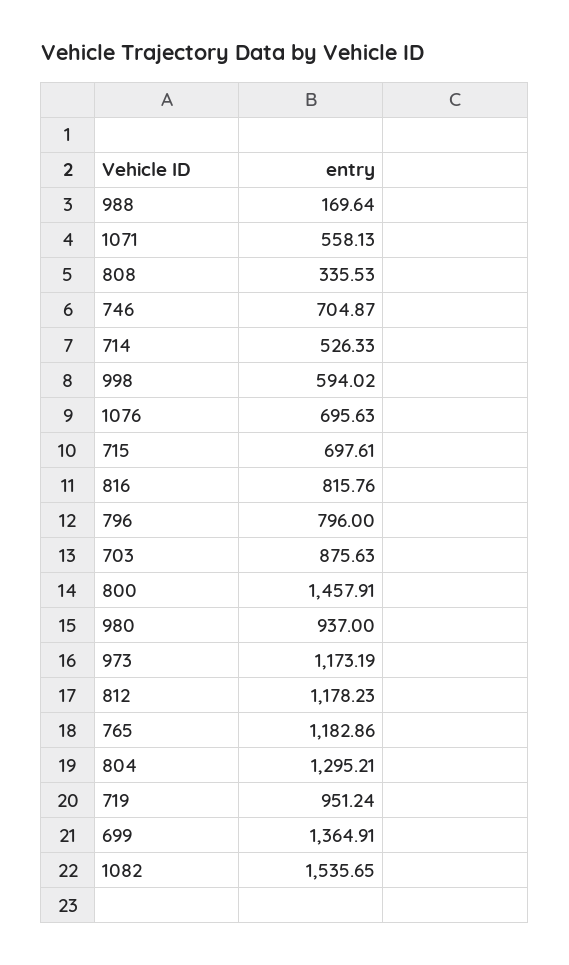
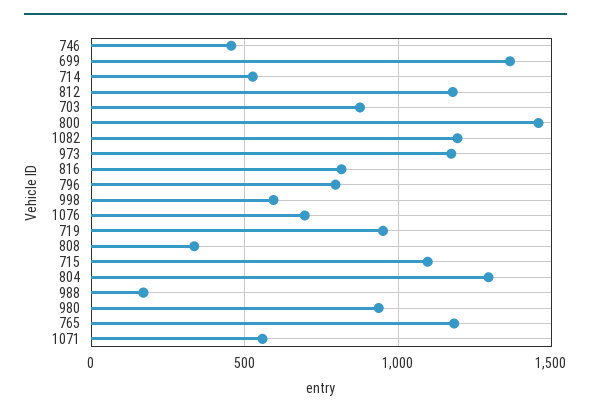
746: 704.87 -> 450
715: 697.61 -> 1100
1082: 1535.65 -> 1200

